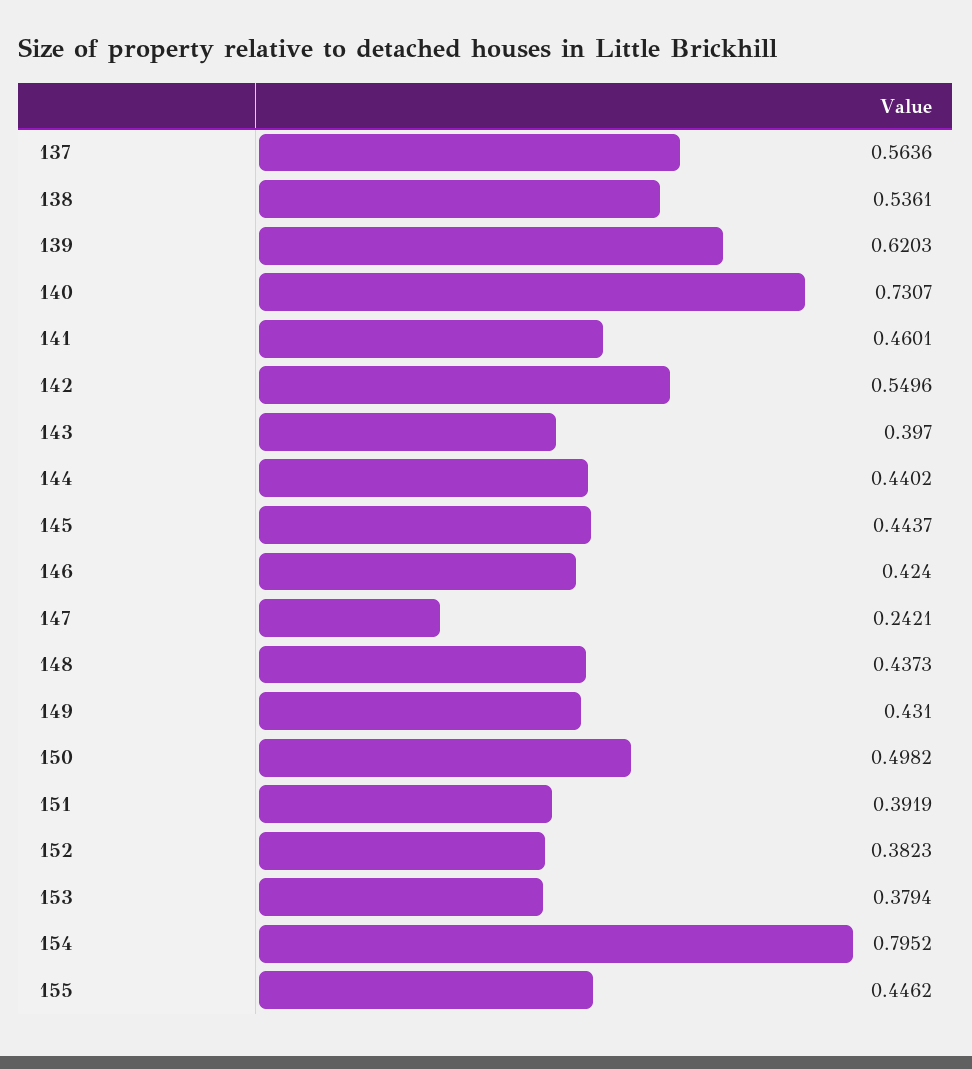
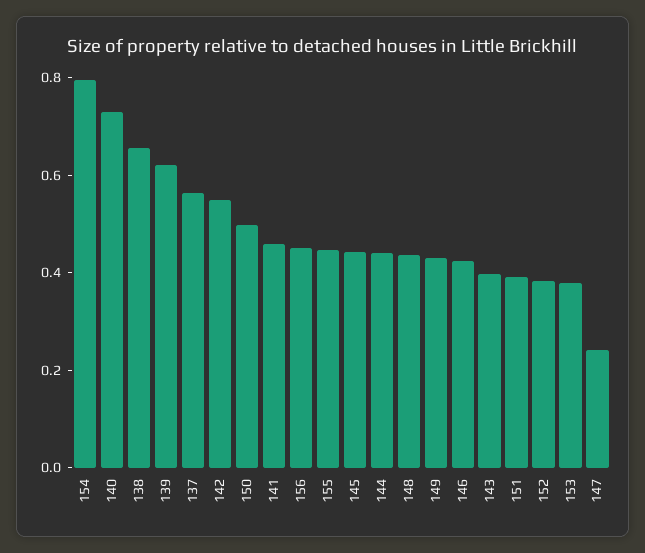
138: 0.5361 -> 0.65
156: none -> 0.45

